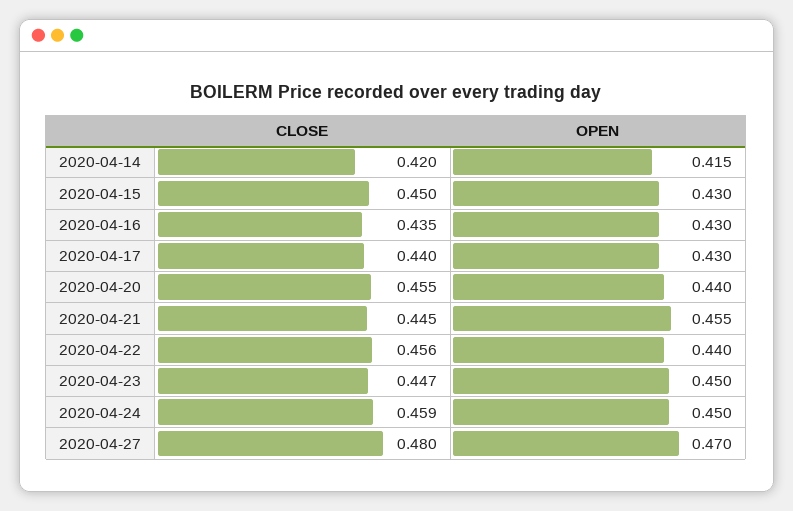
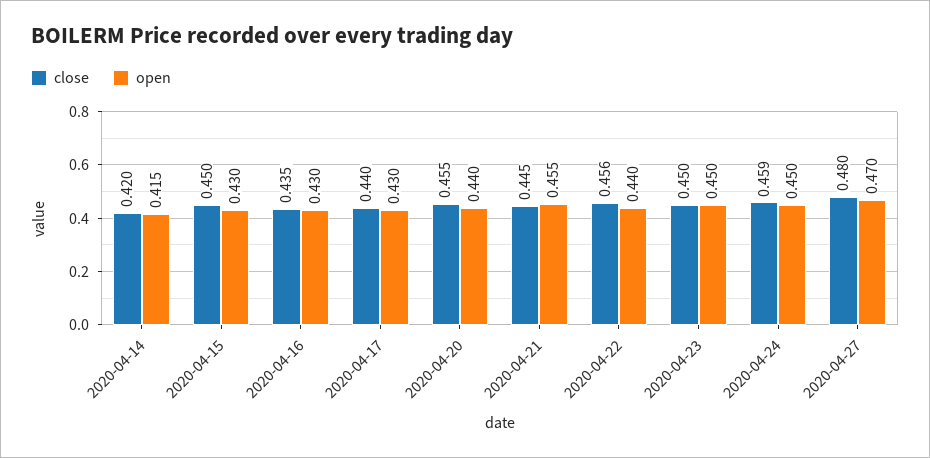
CLOSE, 2020-04-23: 0.447 -> 0.45

